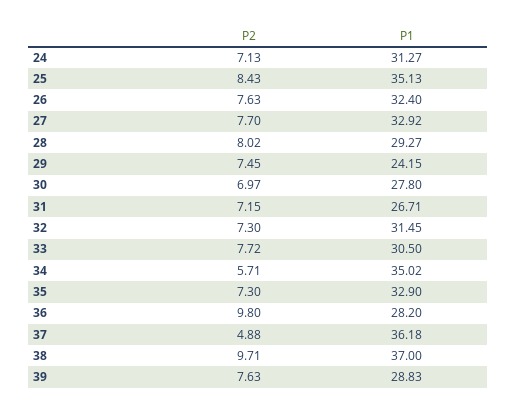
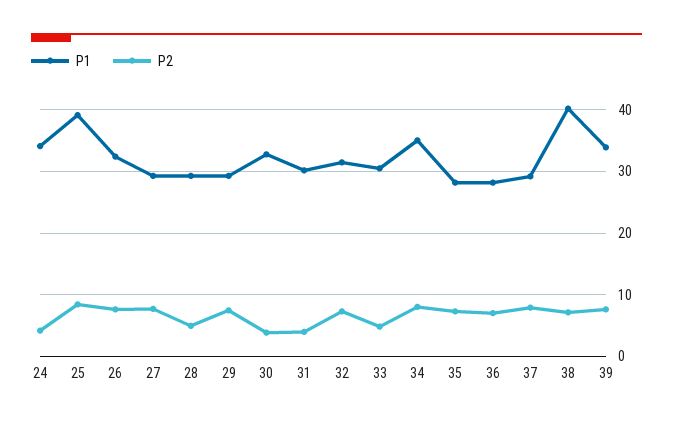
P2, 24: 7.13 -> 4
P1, 24: 31.27 -> 34
P1, 25: 35.13 -> 39
P1, 27: 32.92 -> 29
P2, 28: 8.02 -> 5
P1, 29: 24.15 -> 29
P2, 30: 6.97 -> 4
P1, 30: 27.8 -> 33
P2, 31: 7.15 -> 4
P1, 31: 26.71 -> 30
P2, 33: 7.72 -> 5
P2, 34: 5.71 -> 8
P1, 35: 32.9 -> 28
P2, 36: 9.8 -> 7
P2, 37: 4.88 -> 8
P1, 37: 36.18 -> 29
P2, 38: 9.71 -> 7
P1, 38: 37 -> 40
P1, 39: 28.83 -> 34

